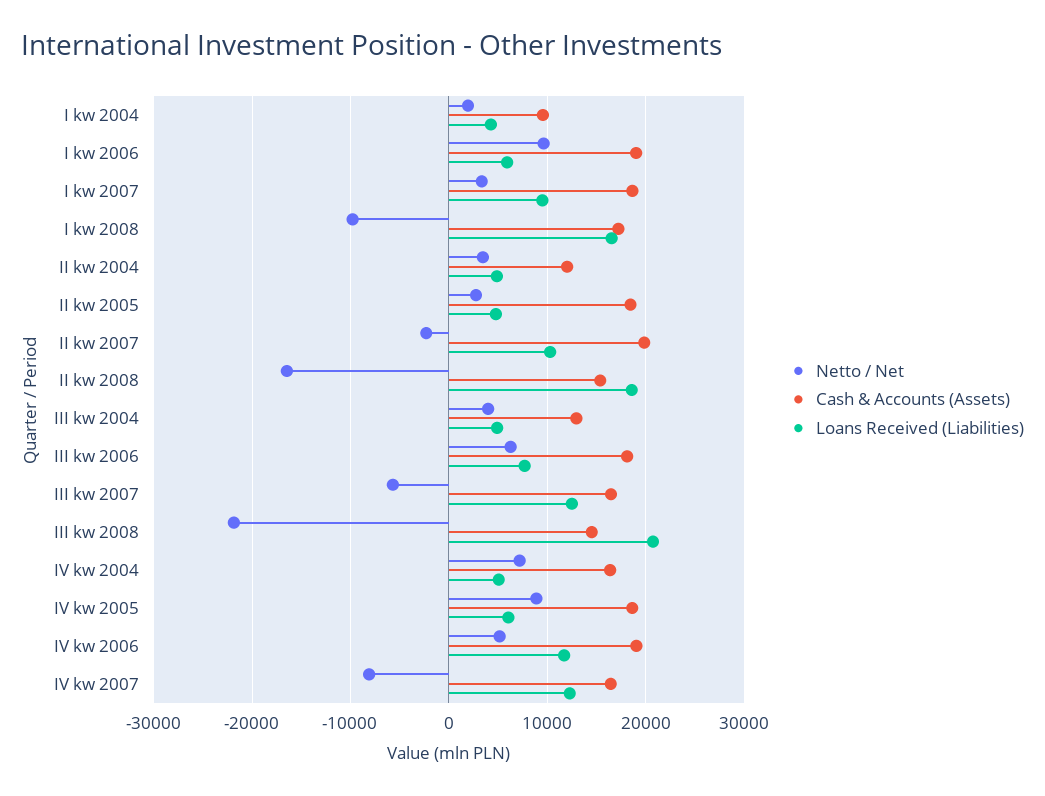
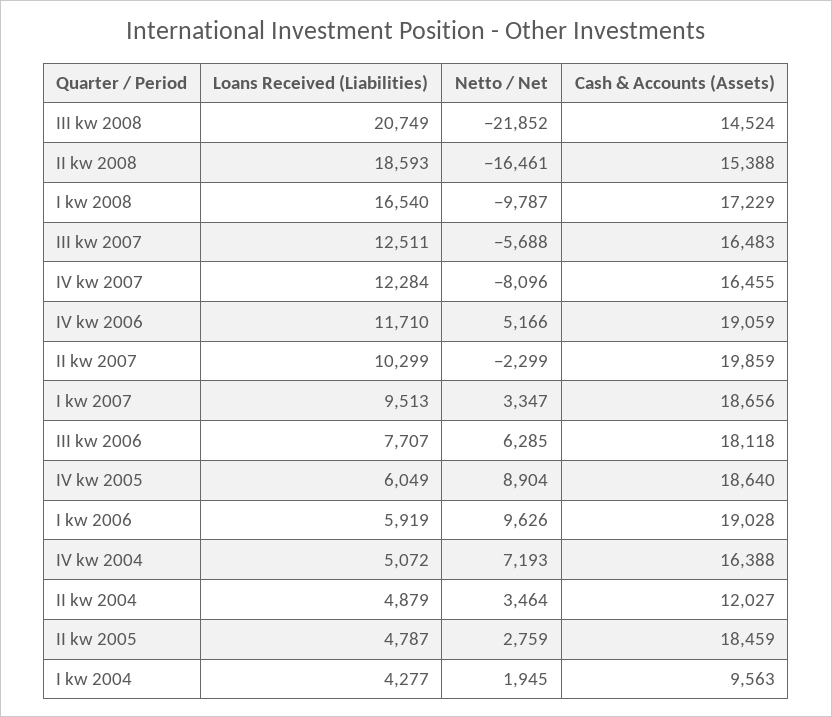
Netto / Net, III kw 2004: 4000 -> none
Cash & Accounts (Assets), III kw 2004: 13000 -> none
Loans Received (Liabilities), III kw 2004: 5000 -> none

